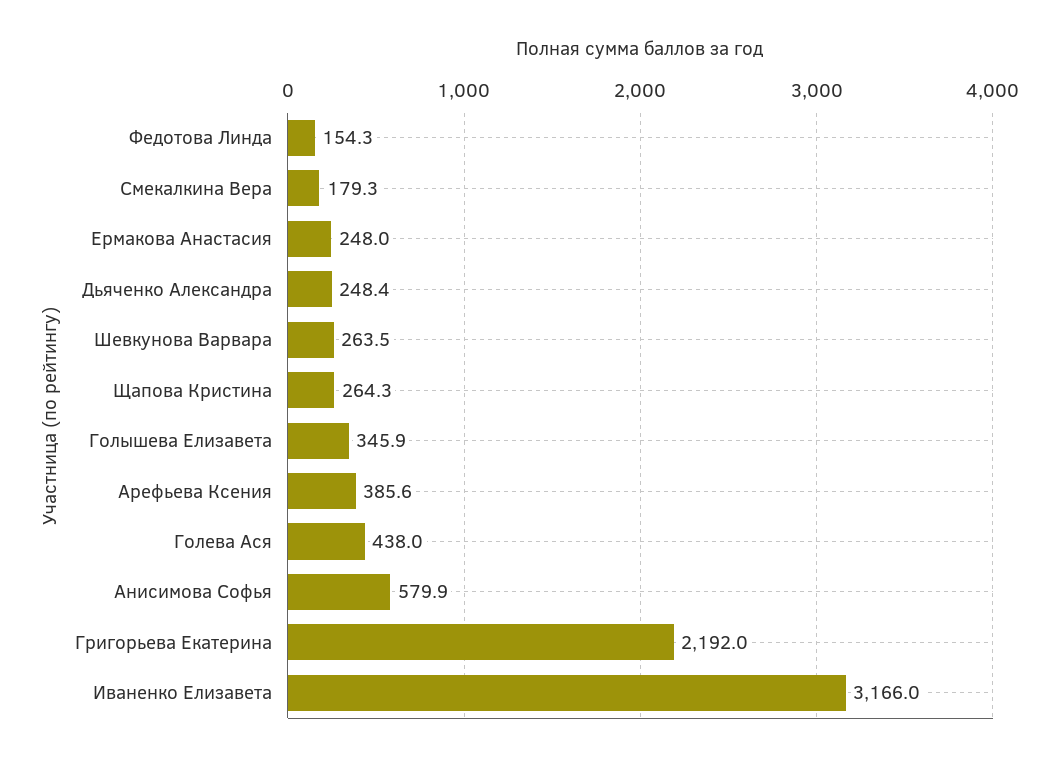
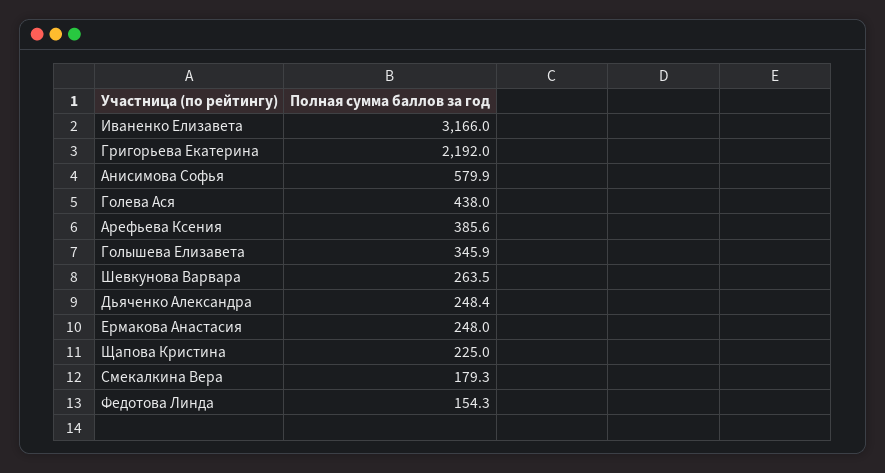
Щапова Кристина: 264.3 -> 225

